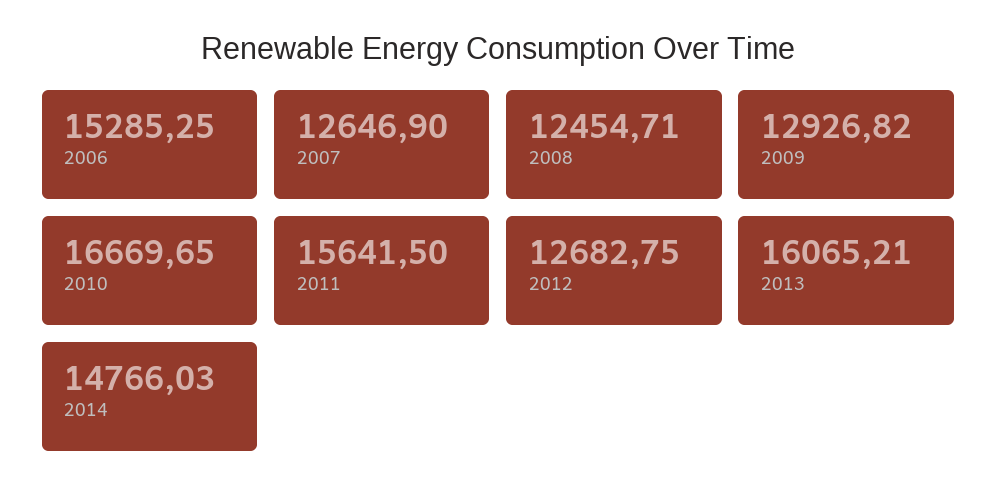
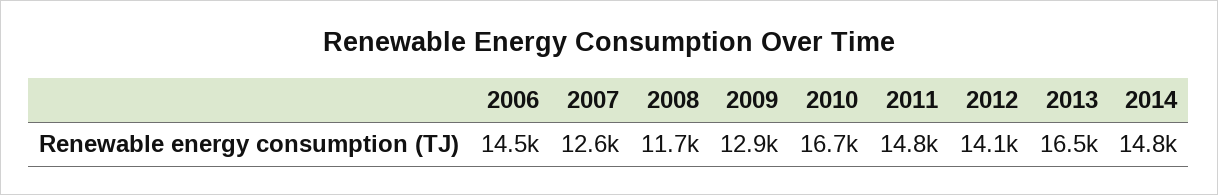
2006: 15285.25 -> 14500
2008: 12454.71 -> 11700
2011: 15641.5 -> 14800
2012: 12682.75 -> 14100
2013: 16065.21 -> 16500

